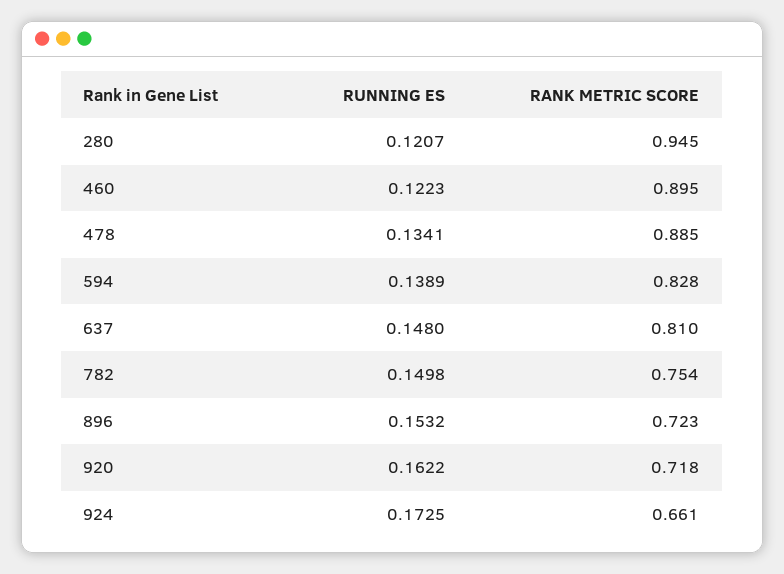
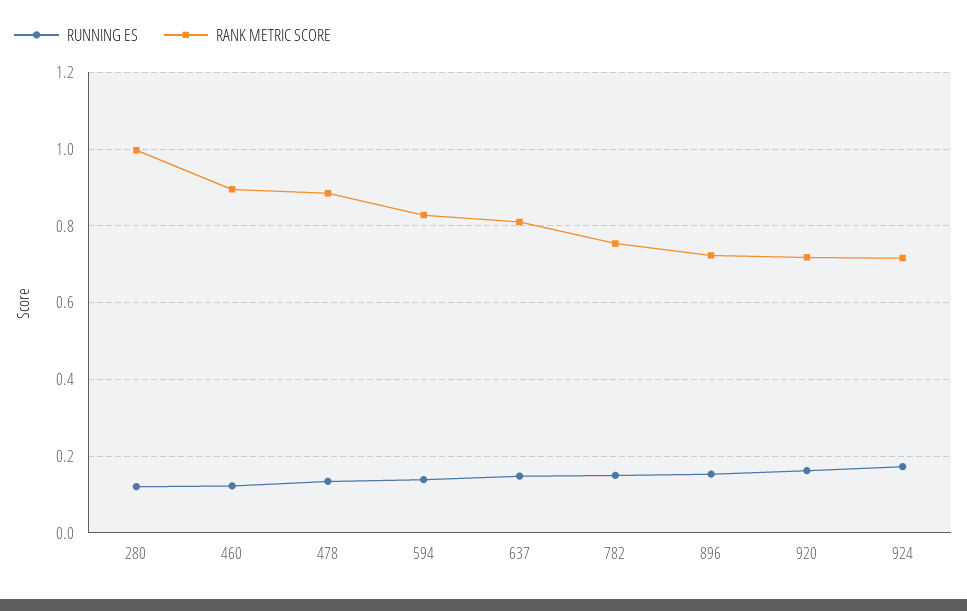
RANK METRIC SCORE, 280: 0.945 -> 1
RANK METRIC SCORE, 924: 0.661 -> 0.72

